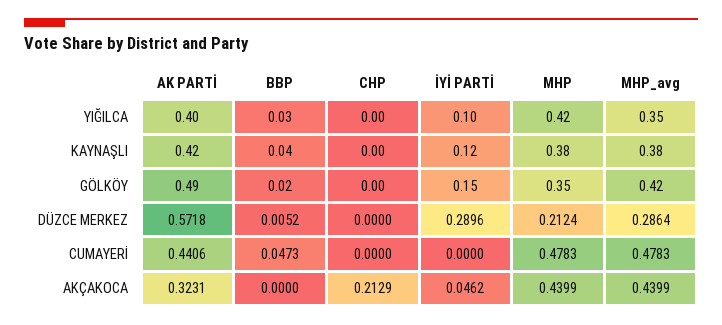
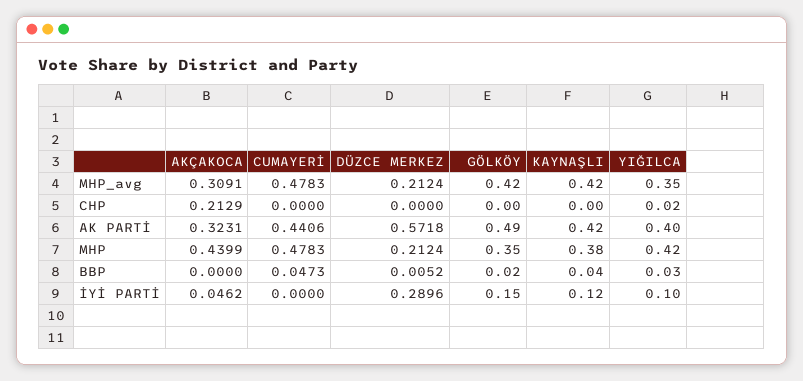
CHP, YIĞILCA: 0 -> 0.02
MHP_avg, KAYNAŞLI: 0.38 -> 0.42
MHP_avg, DÜZCE MERKEZ: 0.2864 -> 0.2124
MHP_avg, AKÇAKOCA: 0.4399 -> 0.3091

